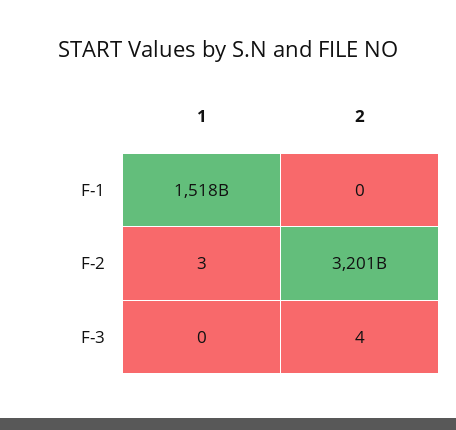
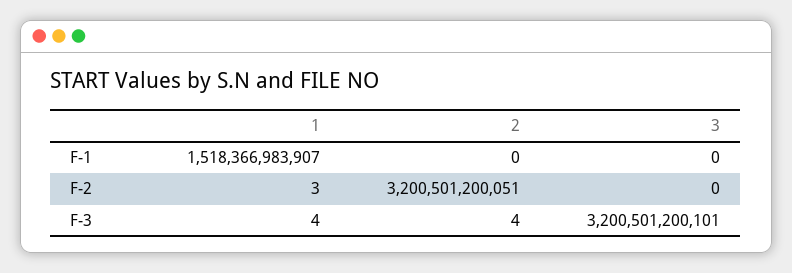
1, F-3: 0 -> 4
3, F-1: none -> 0
3, F-2: none -> 0
3, F-3: none -> 3200501200101

